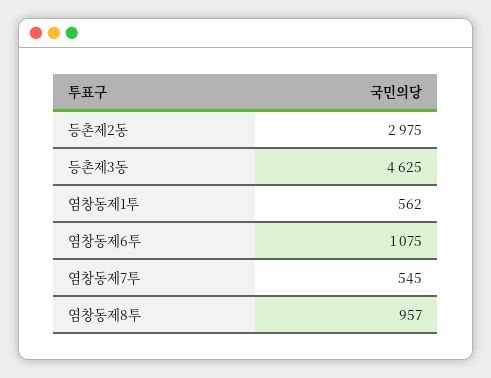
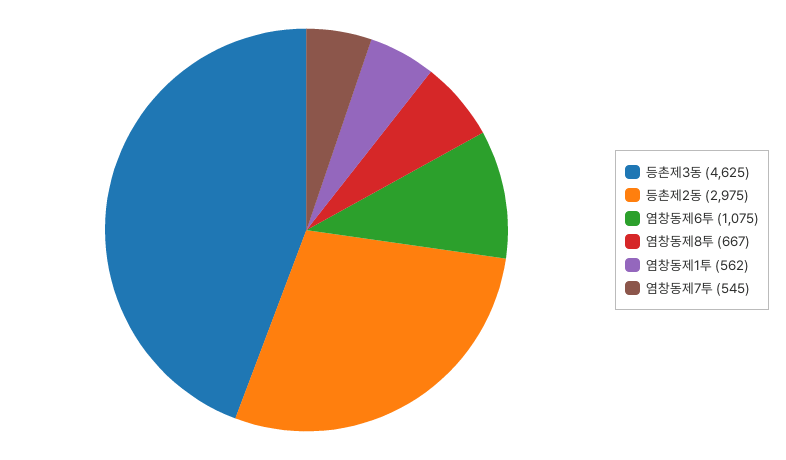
염창동제8투: 957 -> 667

